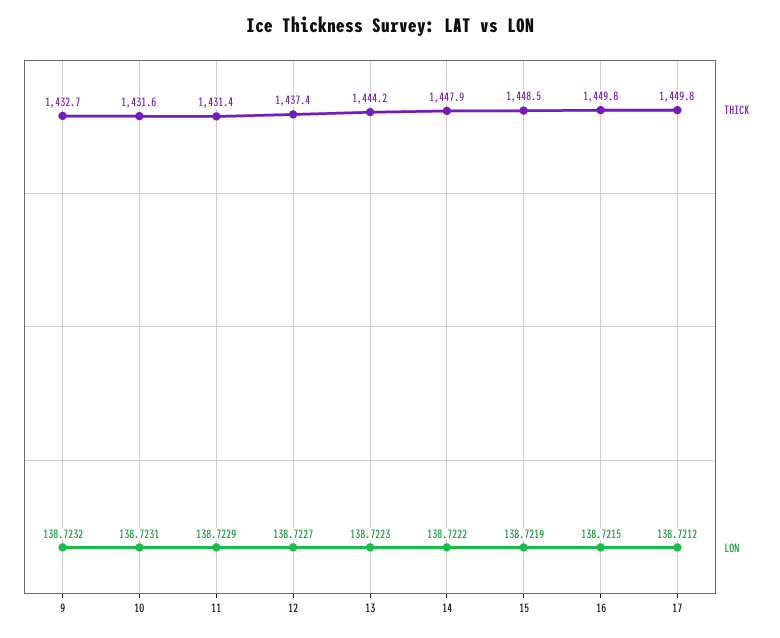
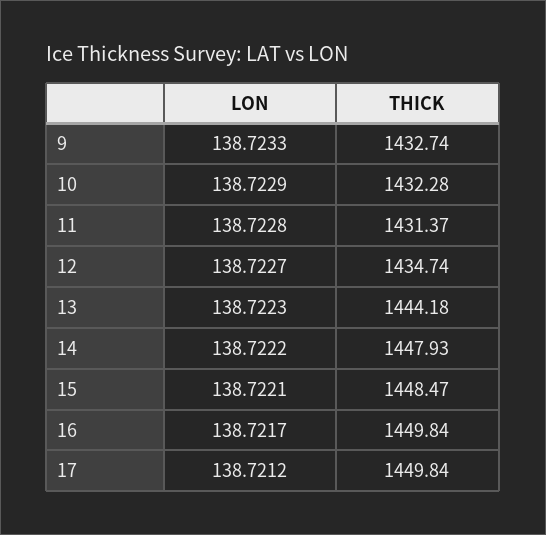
LON, 9: 138.7232 -> 138.7233
THICK, 10: 1431.6 -> 1432.28
LON, 10: 138.7231 -> 138.7229
LON, 11: 138.7229 -> 138.7228
THICK, 12: 1437.4 -> 1434.74
LON, 15: 138.7219 -> 138.7221
LON, 16: 138.7215 -> 138.7217

